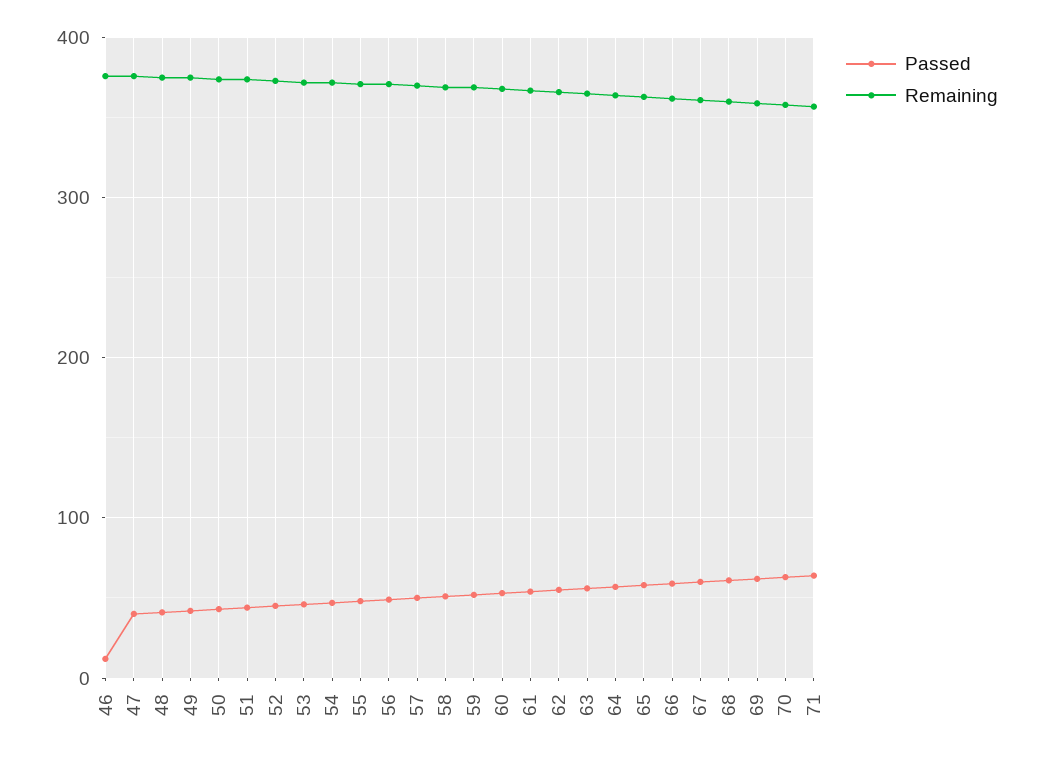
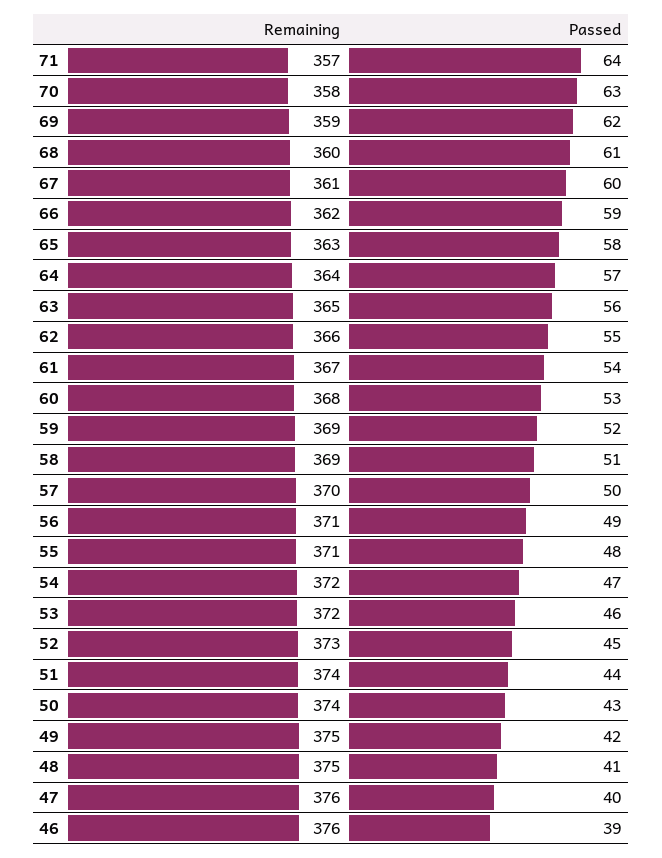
Passed, 46: 10 -> 39

